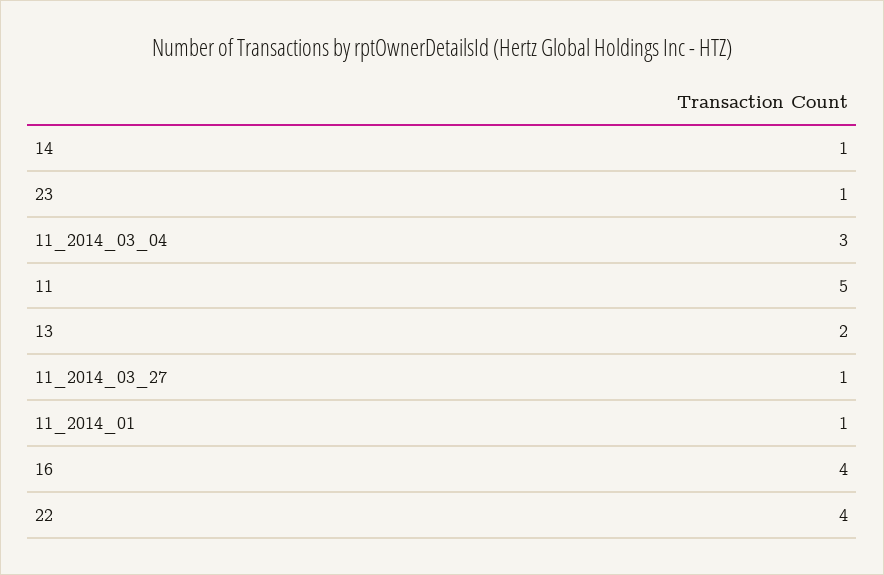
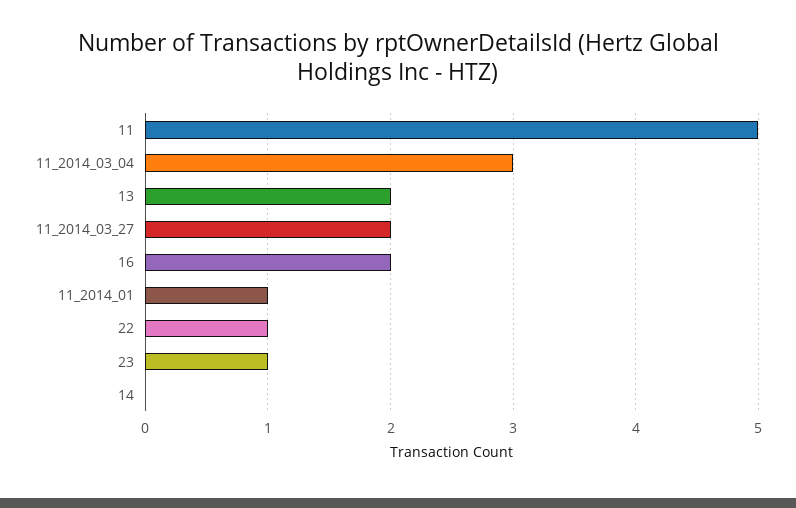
14: 1 -> 0
11_2014_03_27: 1 -> 2
16: 4 -> 2
22: 4 -> 1

